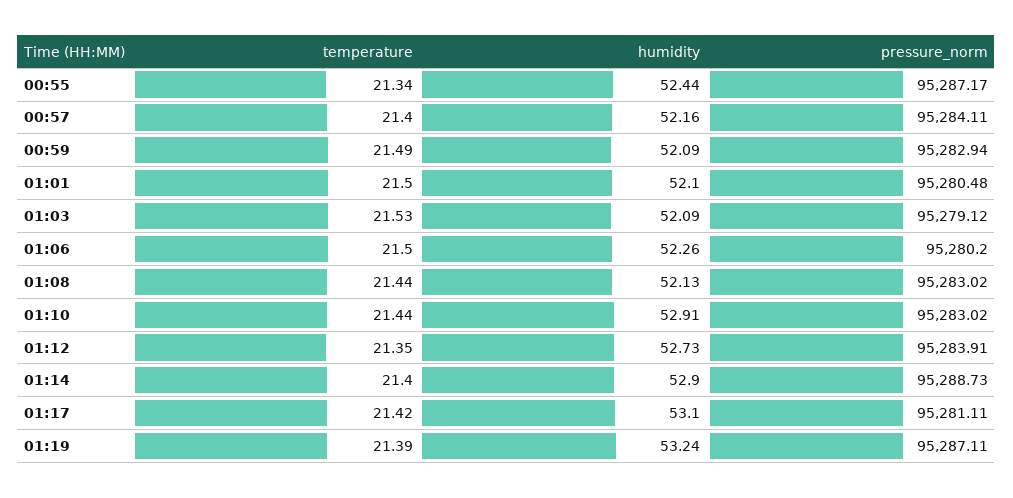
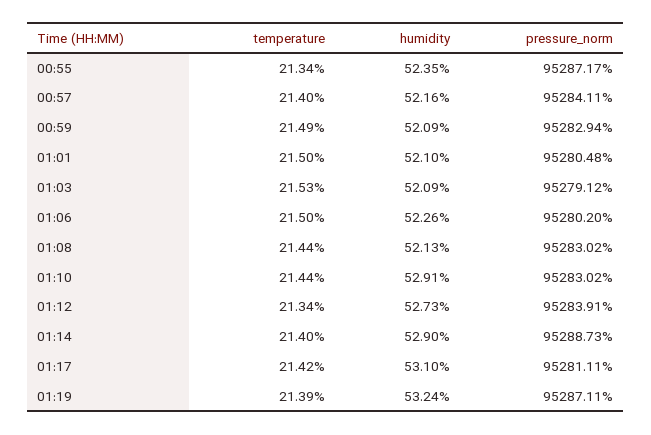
humidity, 00:55: 52.44 -> 52.35
temperature, 01:12: 21.35 -> 21.34

